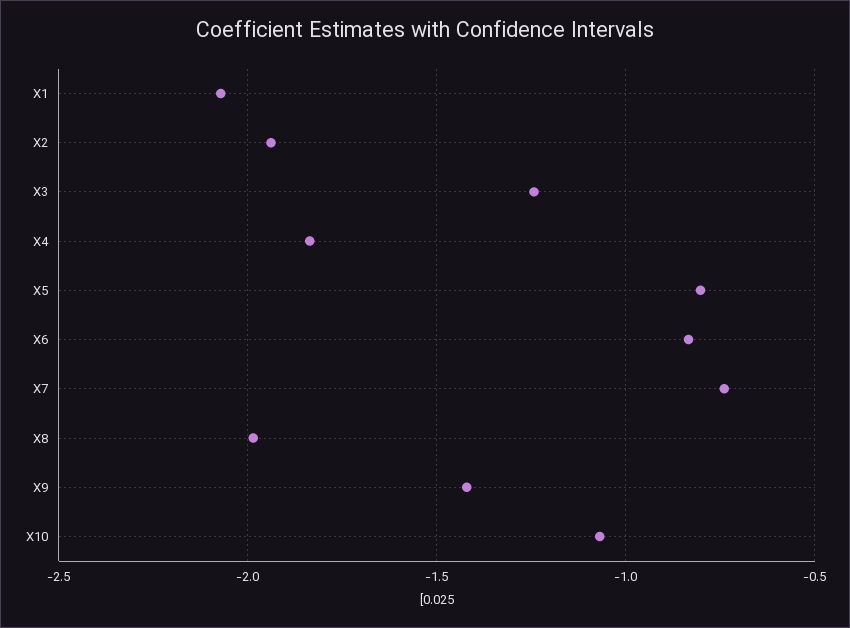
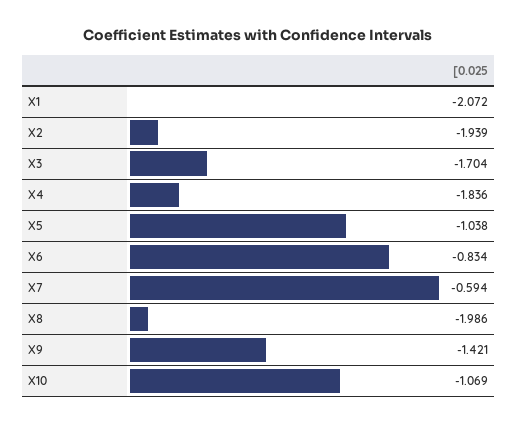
X3: -1.25 -> -1.704
X5: -0.8 -> -1.038
X7: -0.75 -> -0.594

